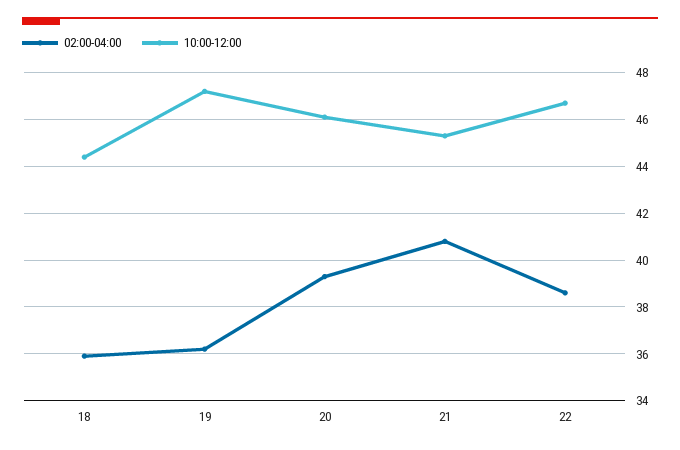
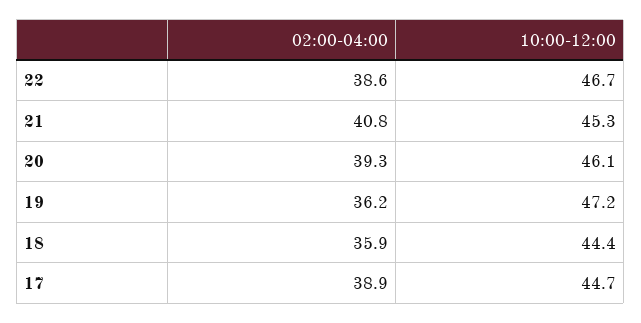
02:00-04:00, 17: none -> 38.9
10:00-12:00, 17: none -> 44.7

